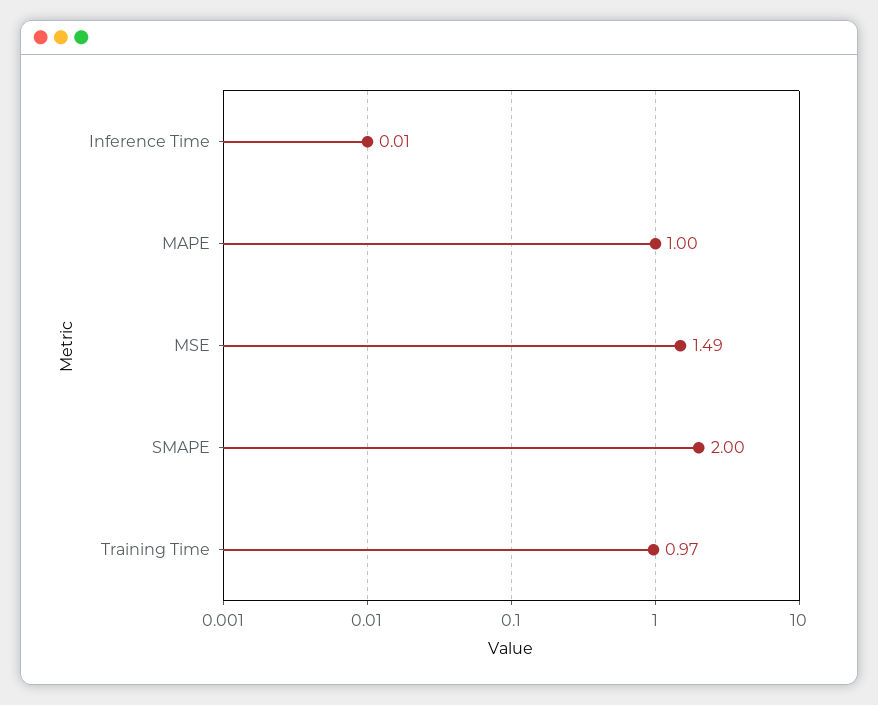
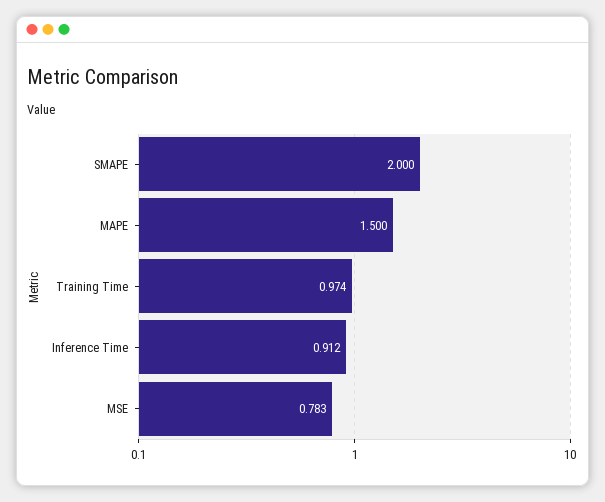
Inference Time: 0.01 -> 0.912
MAPE: 1 -> 1.5
MSE: 1.49 -> 0.783

